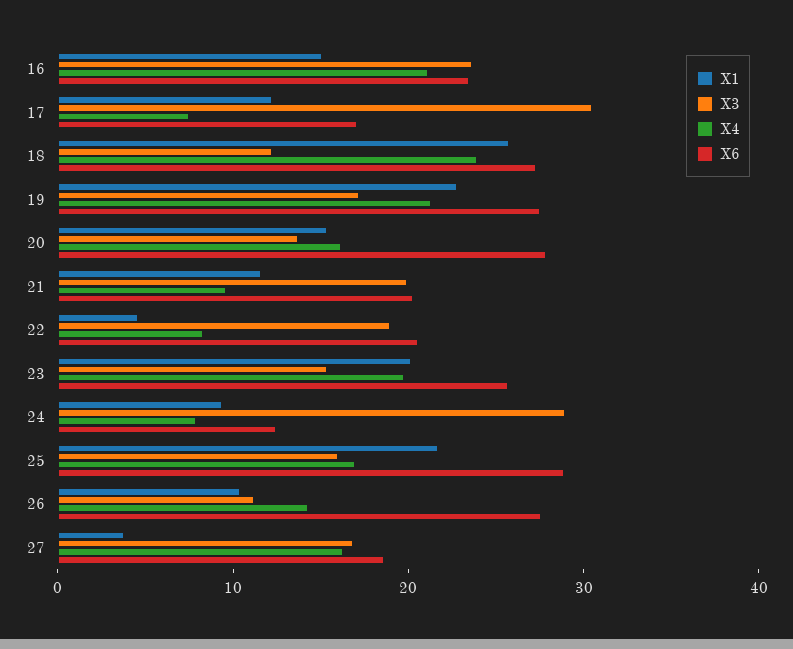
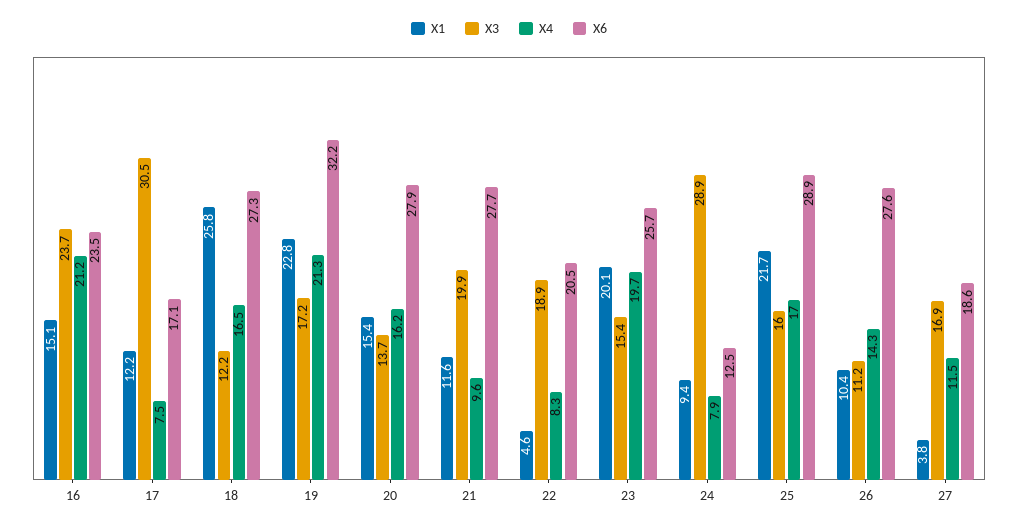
X4, 18: 24 -> 16.5
X6, 19: 28 -> 32.2
X6, 21: 20 -> 27.7
X4, 27: 16 -> 11.5

